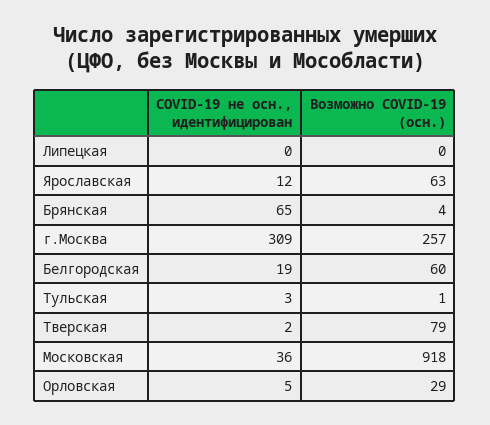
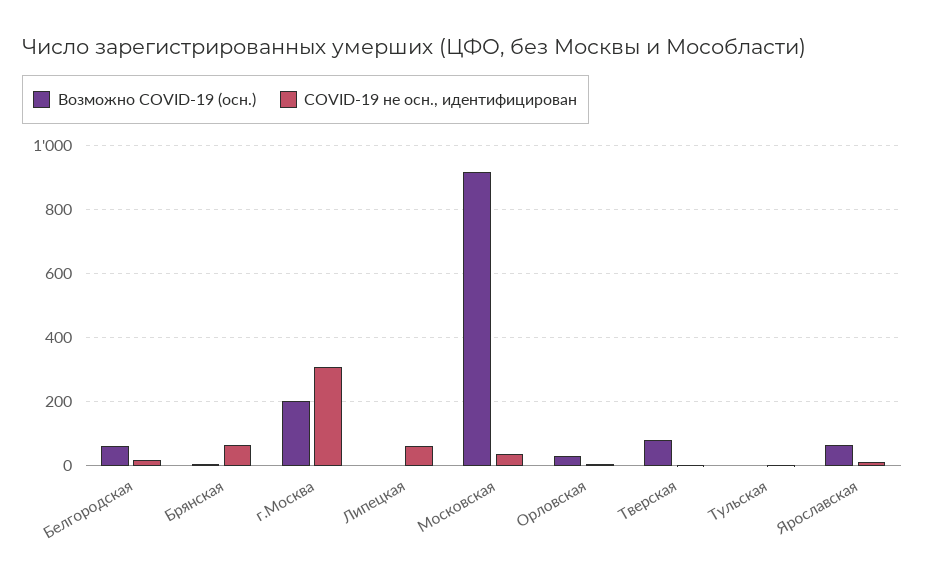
COVID-19 не осн., идентифицирован, Липецкая: 0 -> 60
Возможно COVID-19 (осн.), г.Москва: 257 -> 200

